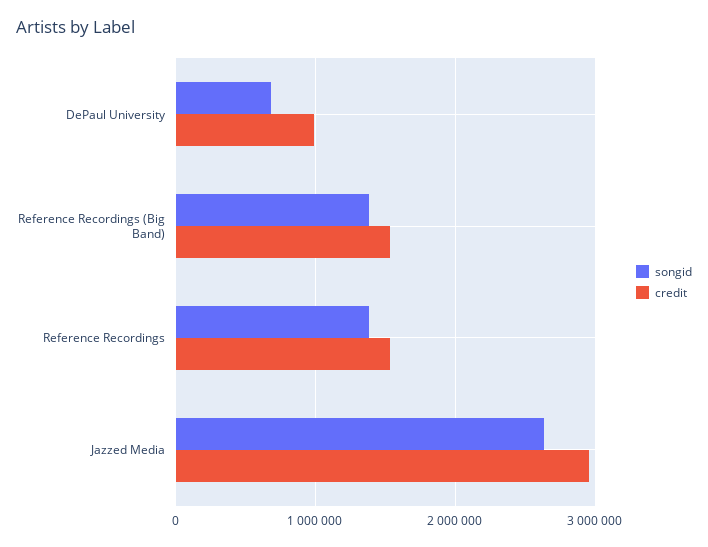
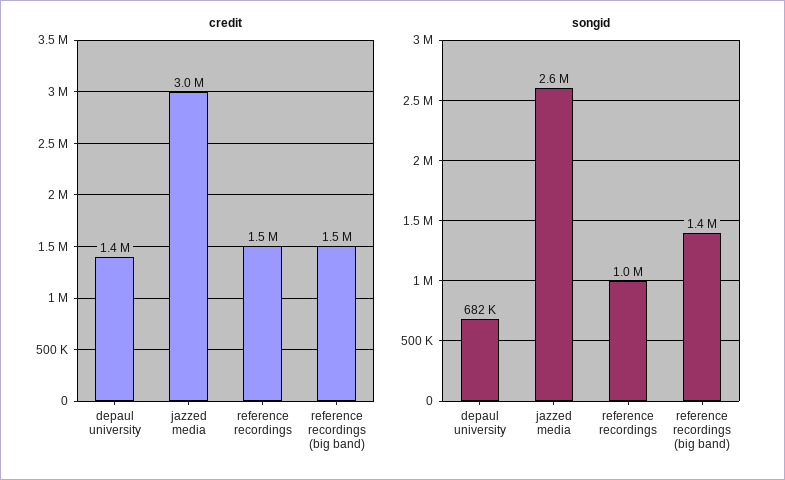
credit, DePaul University: 1000000 -> 1400000
songid, Reference Recordings: 1400000 -> 1000000

